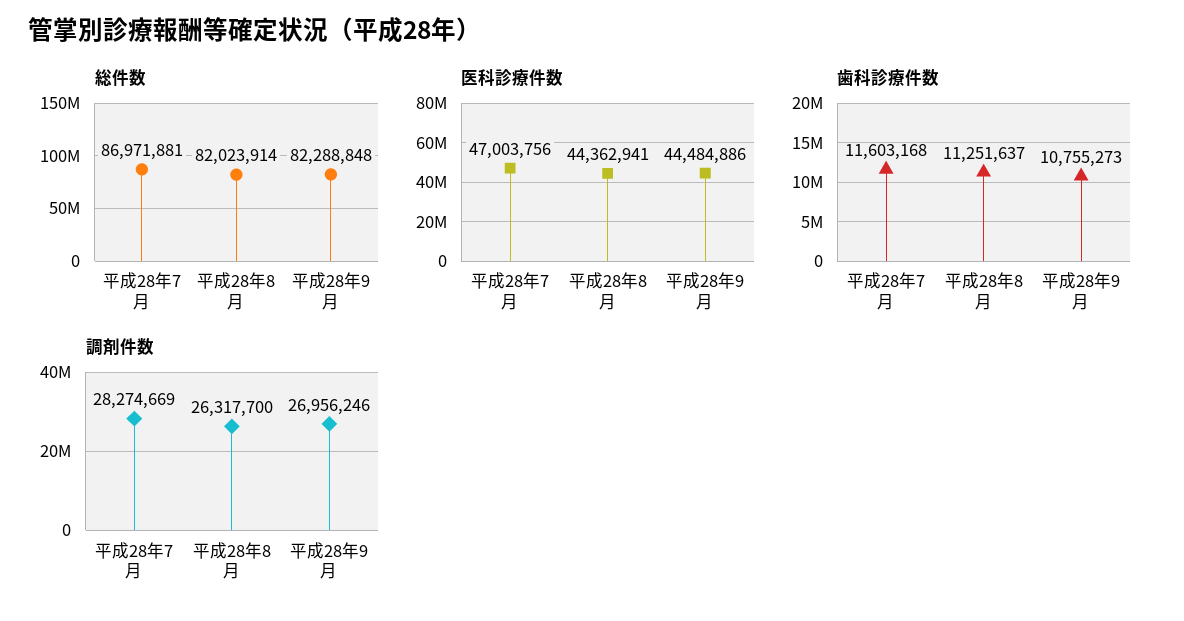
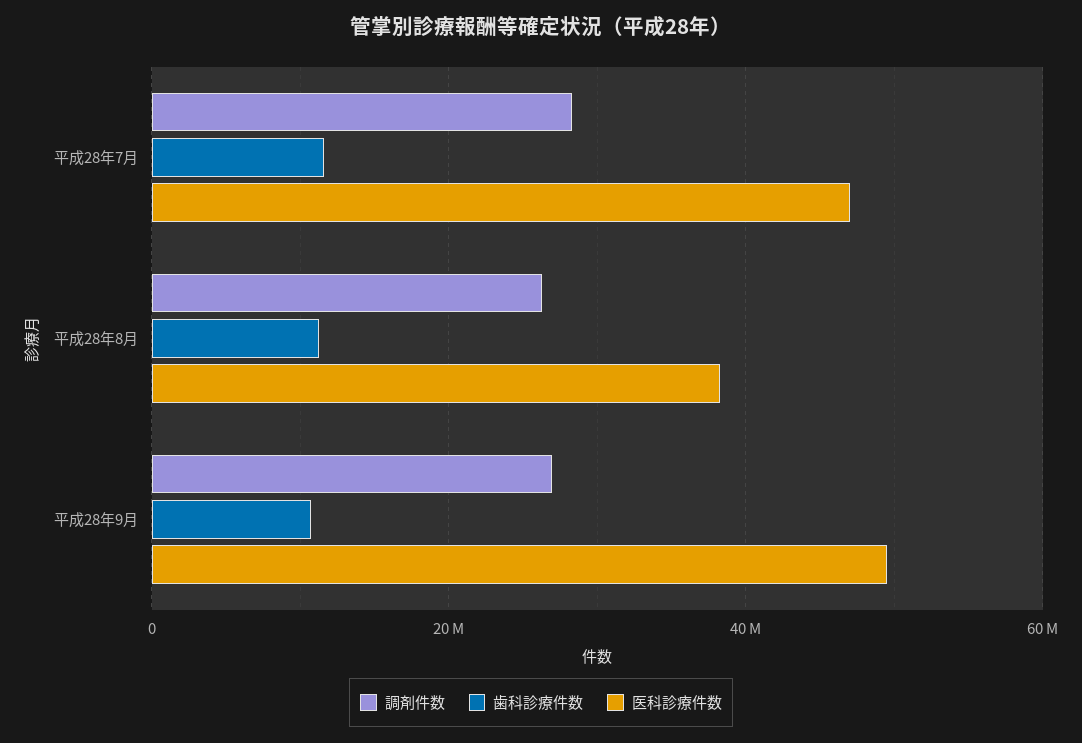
総件数, 平成28年7月: 86971881 -> none
総件数, 平成28年8月: 82023914 -> none
総件数, 平成28年9月: 82288848 -> none
医科診療件数, 平成28年8月: 44362941 -> 38000000
医科診療件数, 平成28年9月: 44484886 -> 50000000

